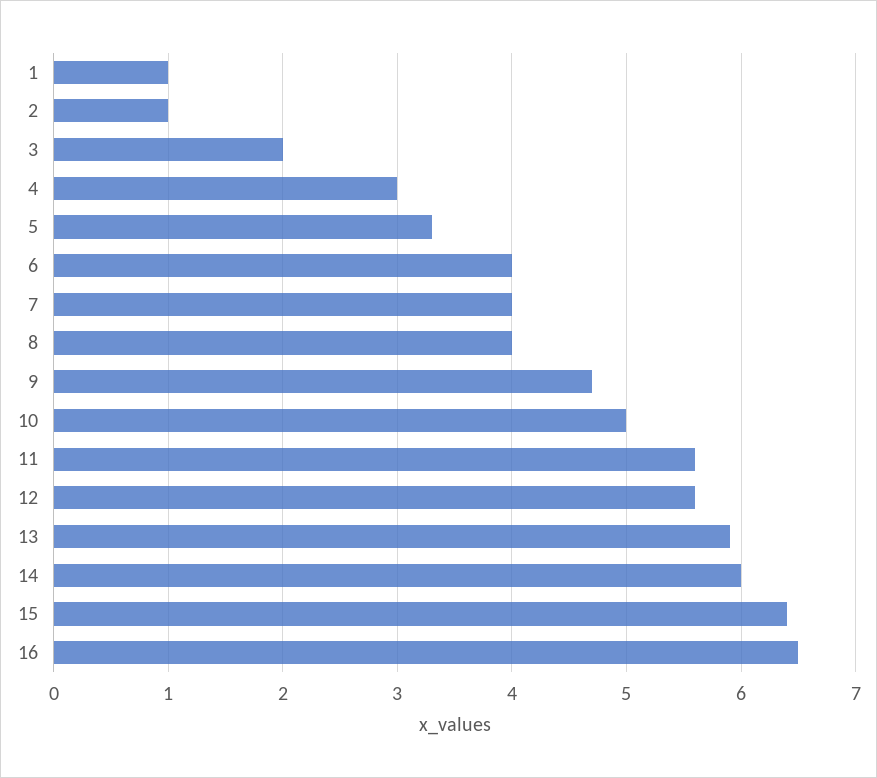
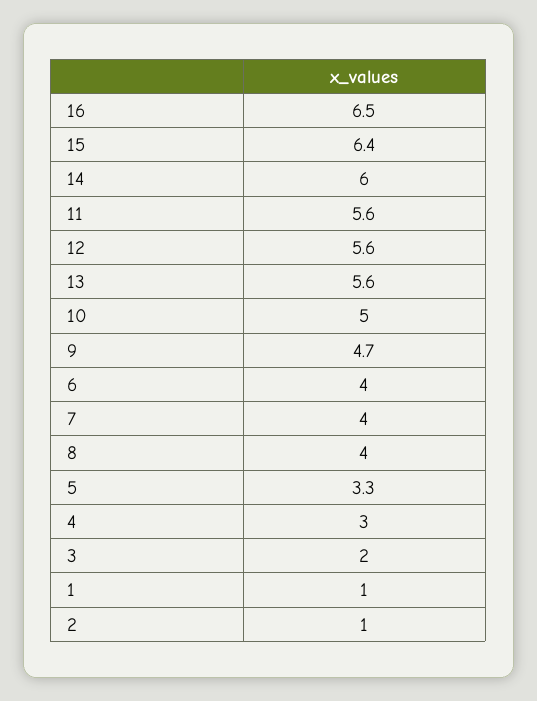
13: 5.9 -> 5.6

